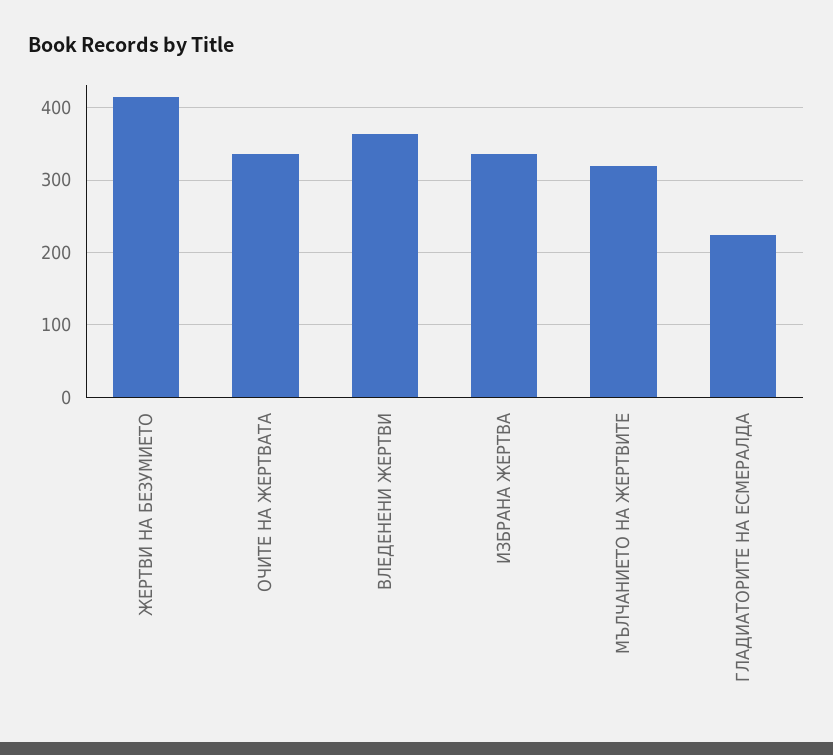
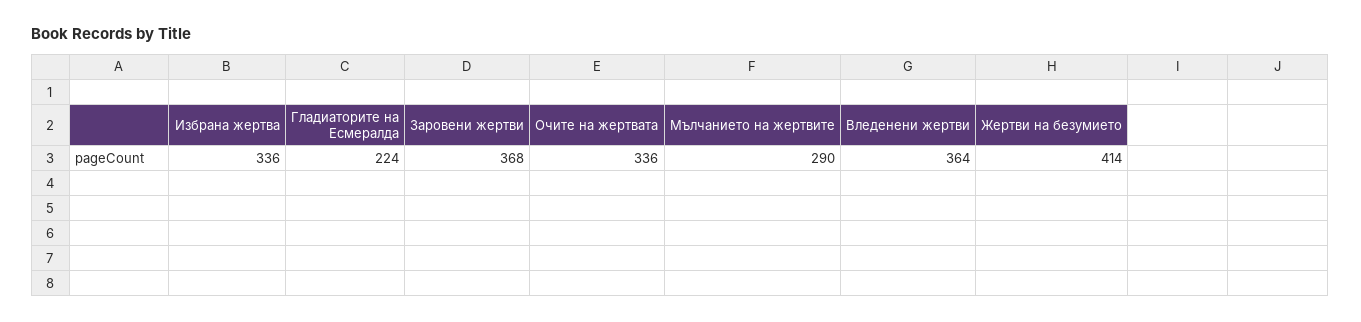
МЪЛЧАНИЕТО НА ЖЕРТВИТЕ: 320 -> 290
Заровени жертви: none -> 368

